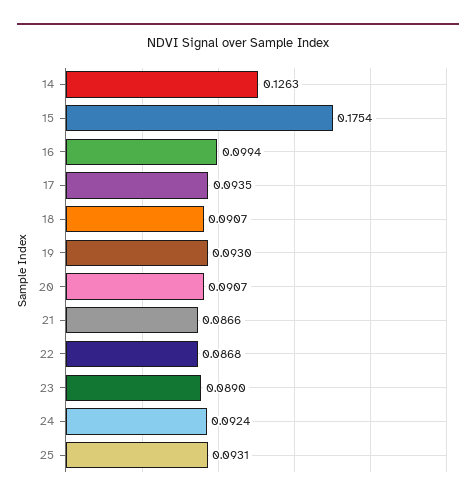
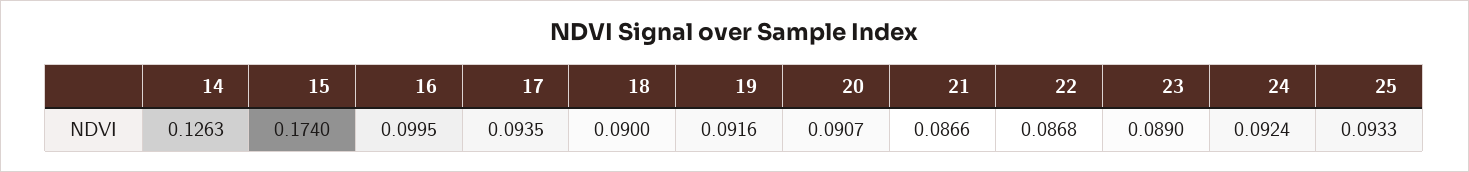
15: 0.1754 -> 0.174
16: 0.0994 -> 0.0995
18: 0.0907 -> 0.09
19: 0.093 -> 0.0916
25: 0.0931 -> 0.0933

